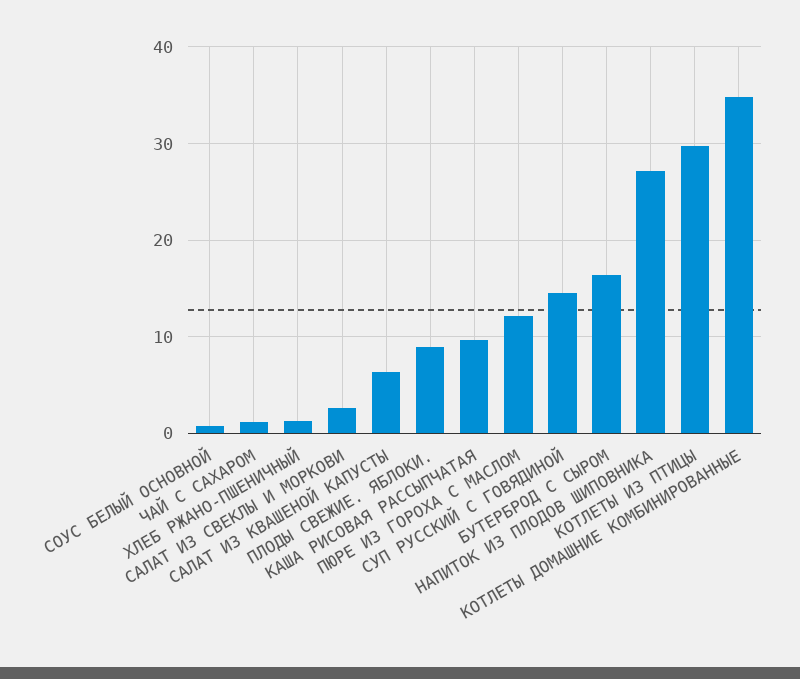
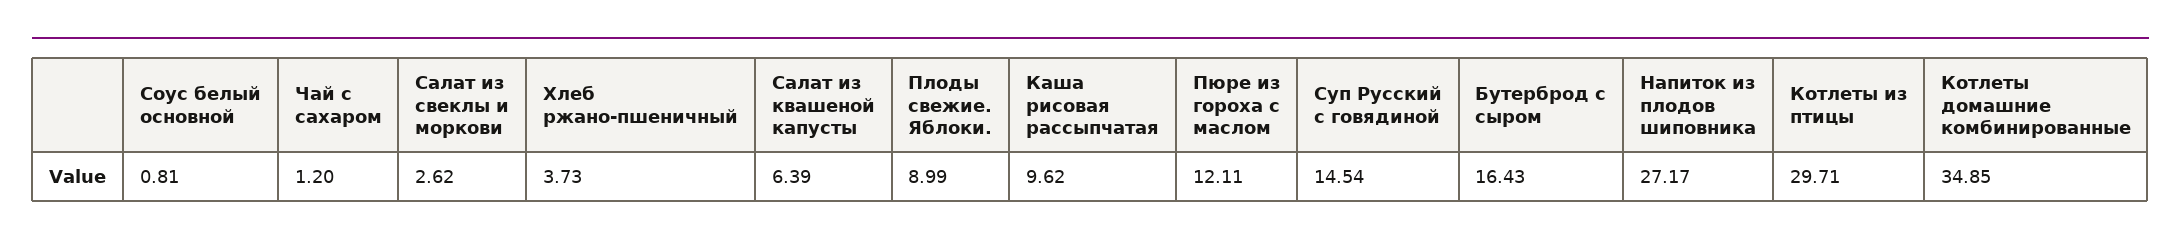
ХЛЕБ РЖАНО-ПШЕНИЧНЫЙ: 1 -> 3.73

